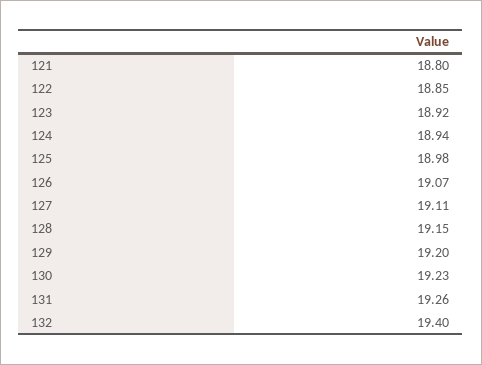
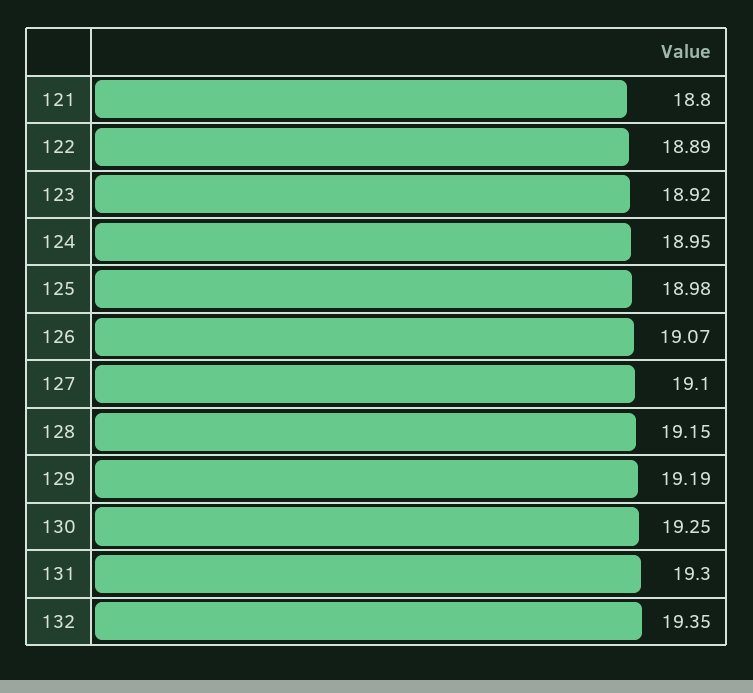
122: 18.85 -> 18.89
124: 18.94 -> 18.95
127: 19.11 -> 19.1
129: 19.2 -> 19.19
130: 19.23 -> 19.25
131: 19.26 -> 19.3
132: 19.4 -> 19.35

